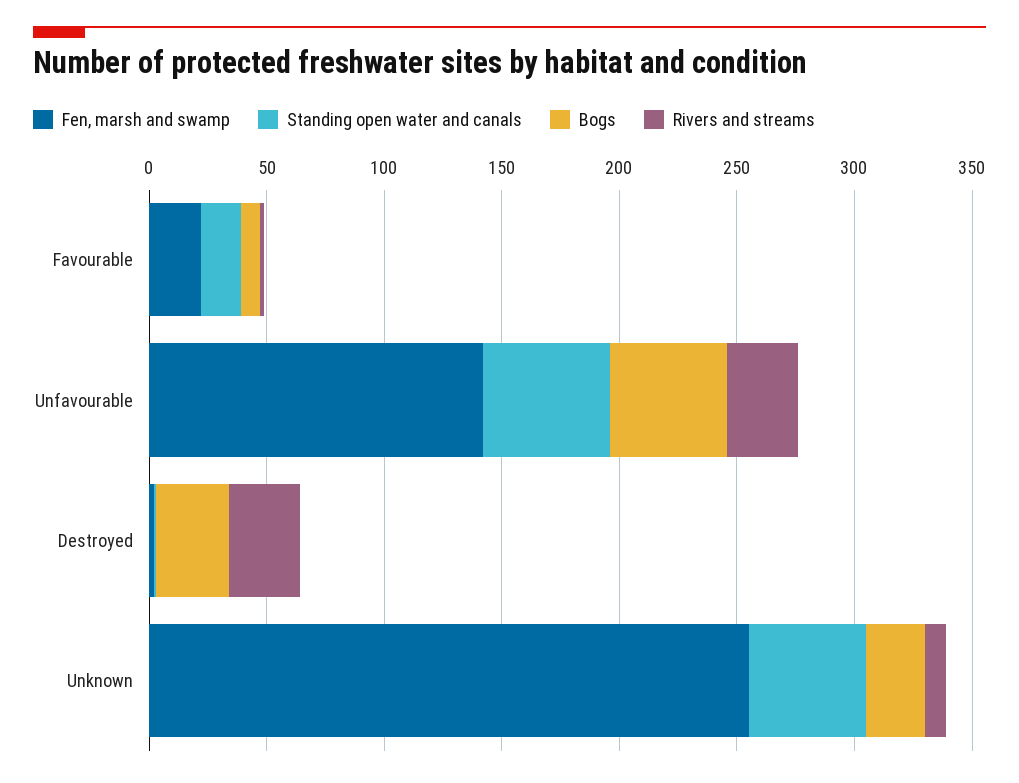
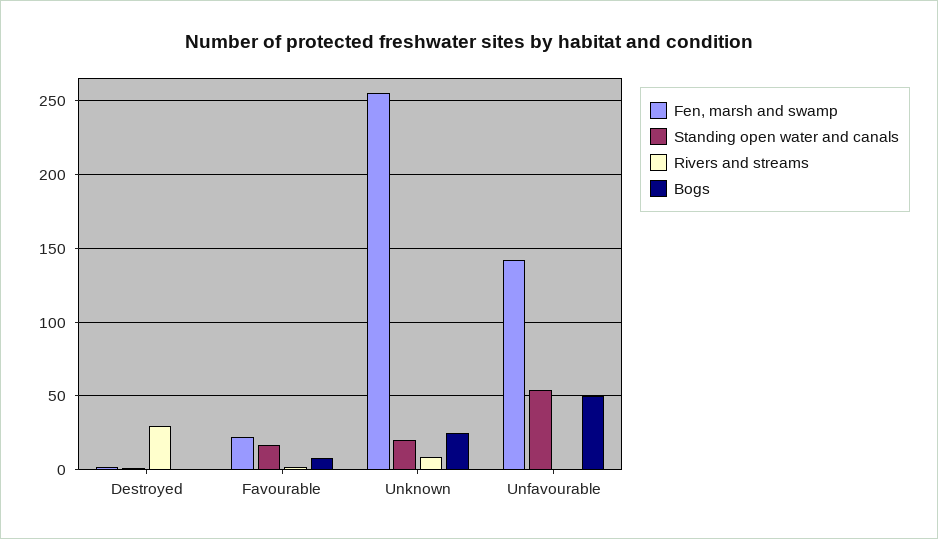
Rivers and streams, Unfavourable: 30 -> 0
Bogs, Destroyed: 30 -> 0
Standing open water and canals, Unknown: 50 -> 20

